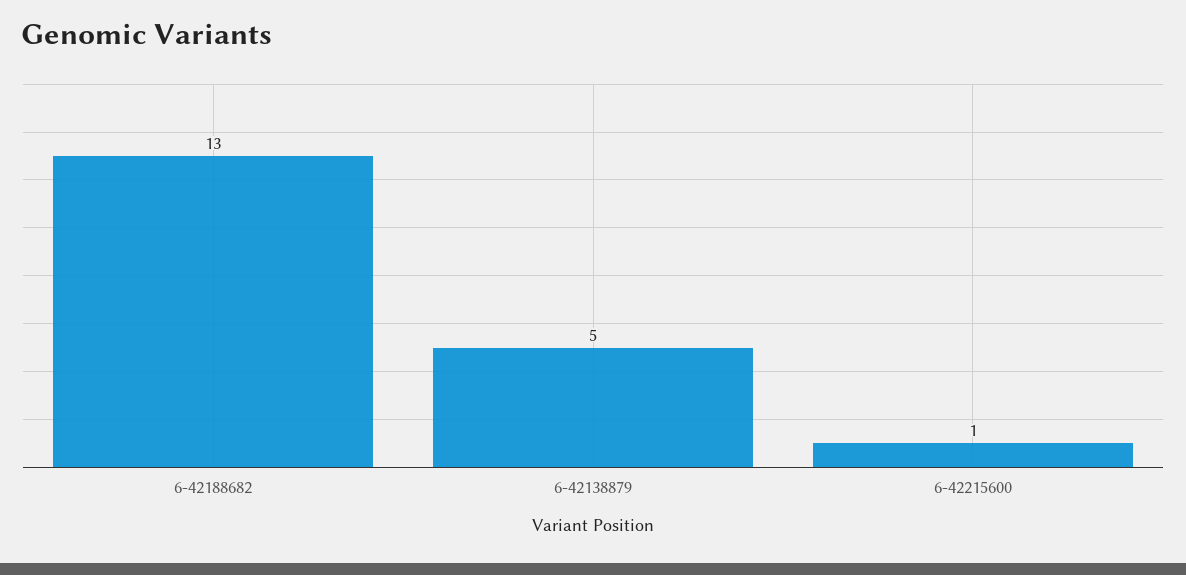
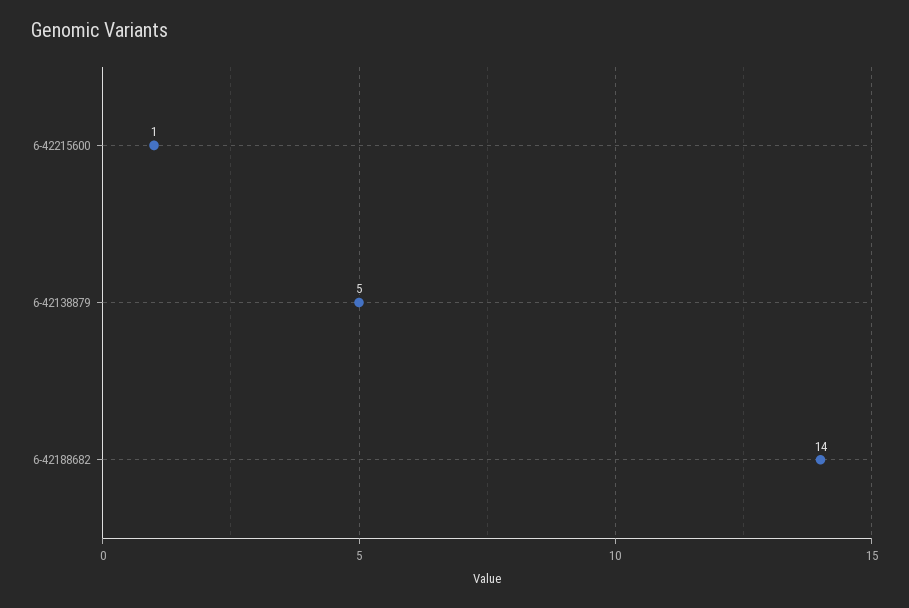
6-42188682: 13 -> 14

